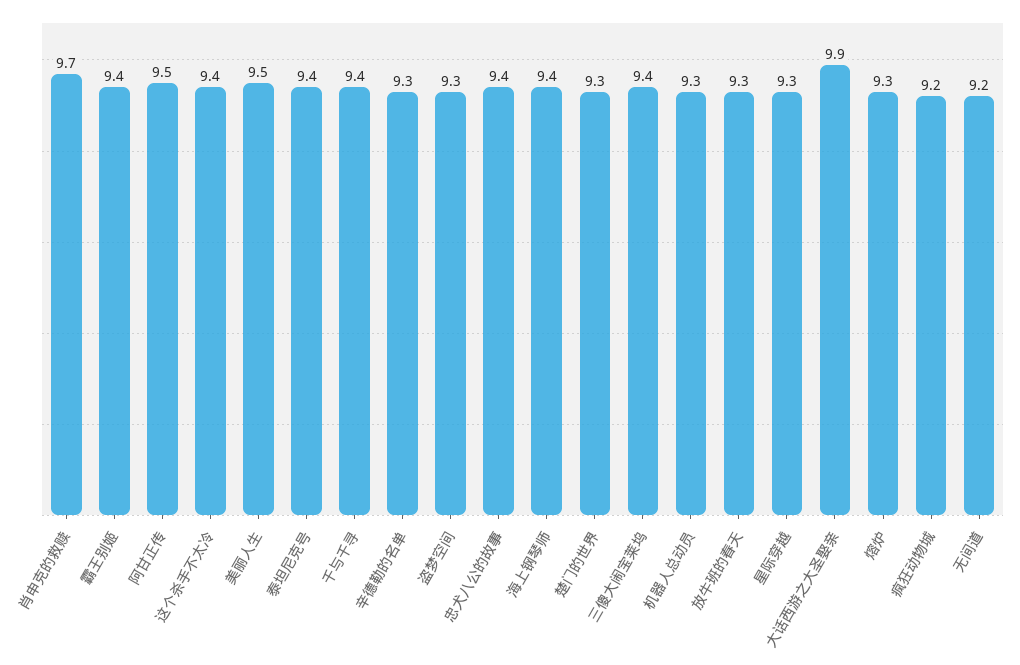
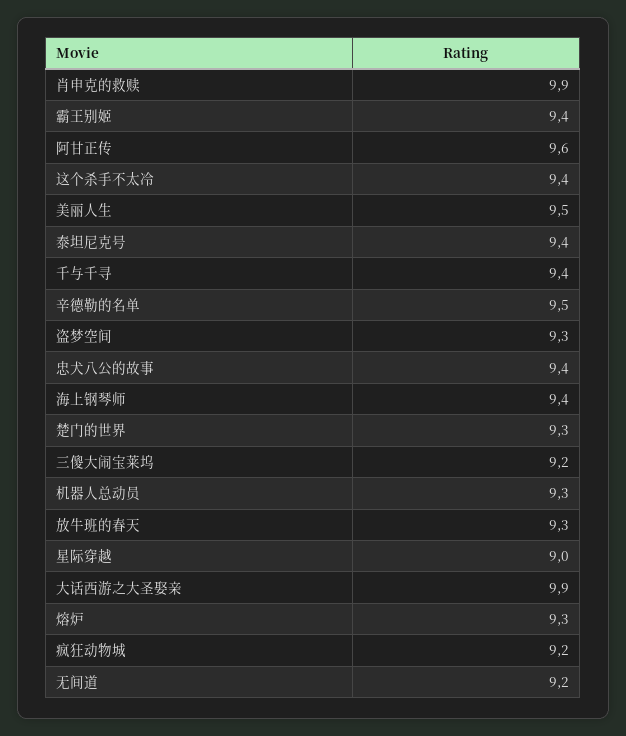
肖申克的救赎: 9.7 -> 9.9
阿甘正传: 9.5 -> 9.6
辛德勒的名单: 9.3 -> 9.5
三傻大闹宝莱坞: 9.4 -> 9.2
星际穿越: 9.3 -> 9

